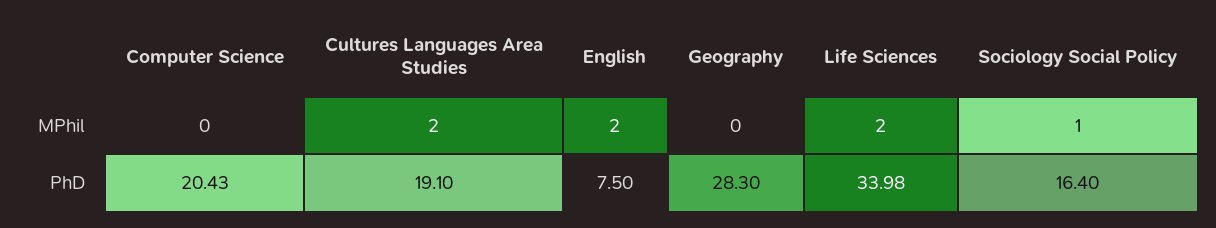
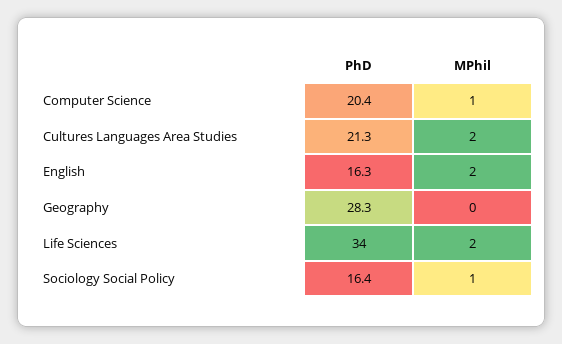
Computer Science, MPhil: 0 -> 1
Cultures Languages Area Studies, PhD: 19.1 -> 21.3
English, PhD: 7.5 -> 16.3

